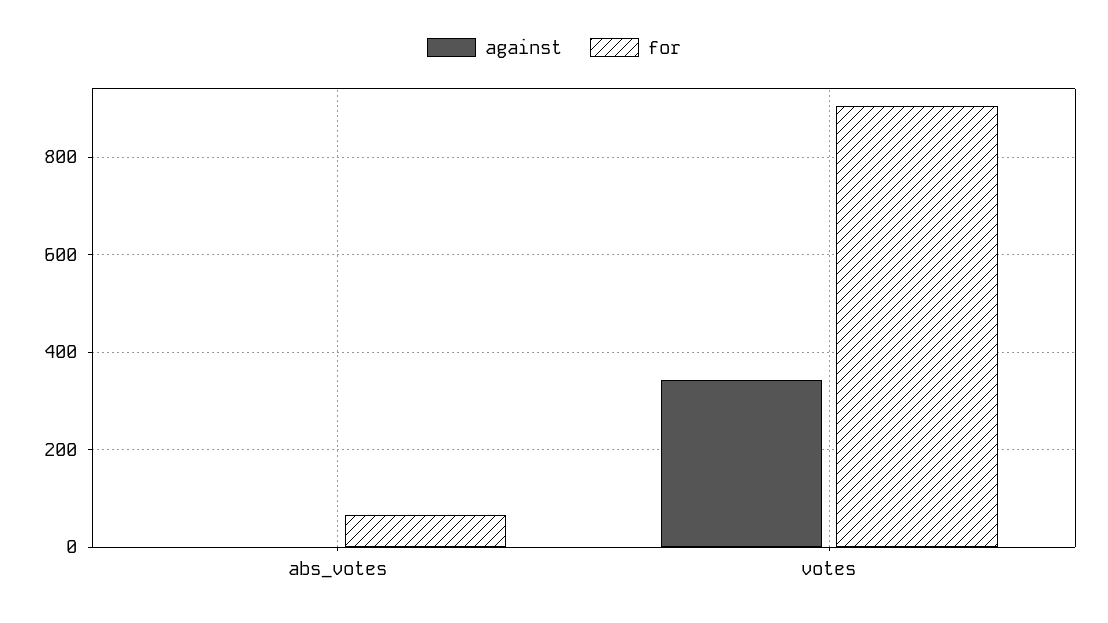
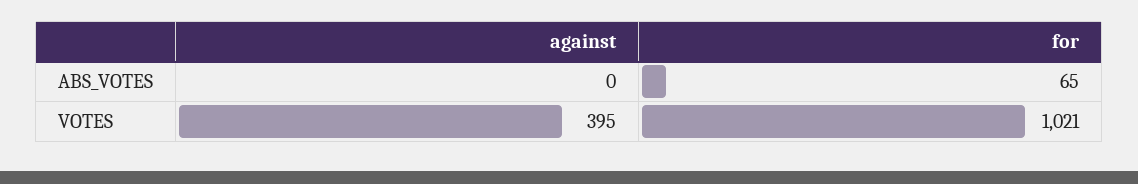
against, votes: 340 -> 395
for, votes: 900 -> 1021

